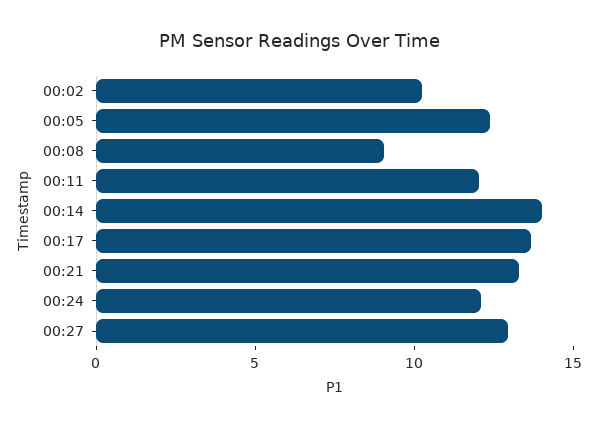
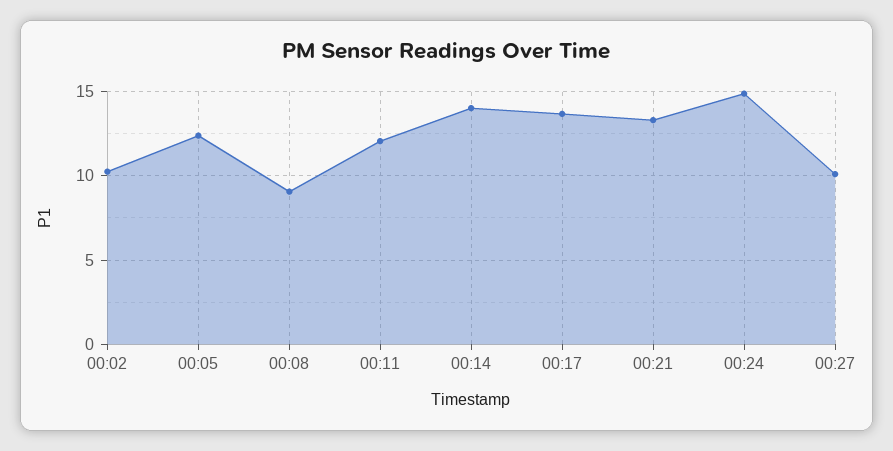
00:24: 12 -> 15
00:27: 13 -> 10

